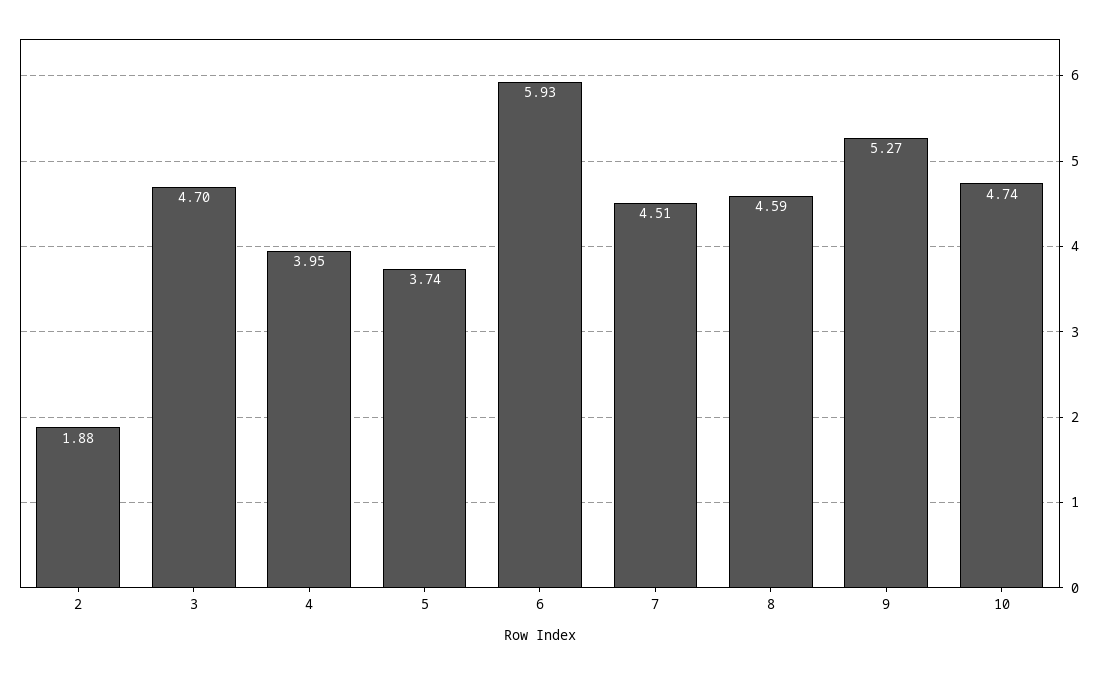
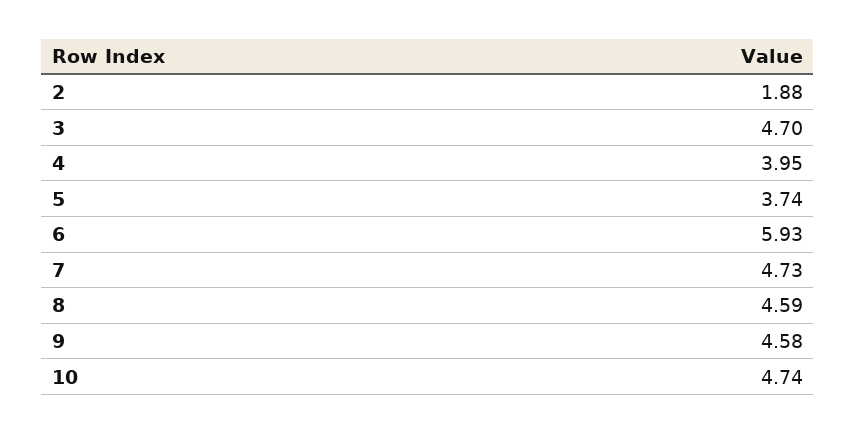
7: 4.51 -> 4.73
9: 5.27 -> 4.58

